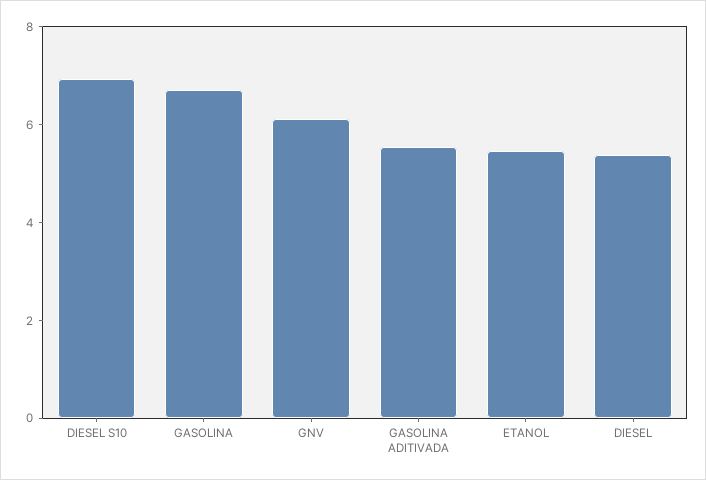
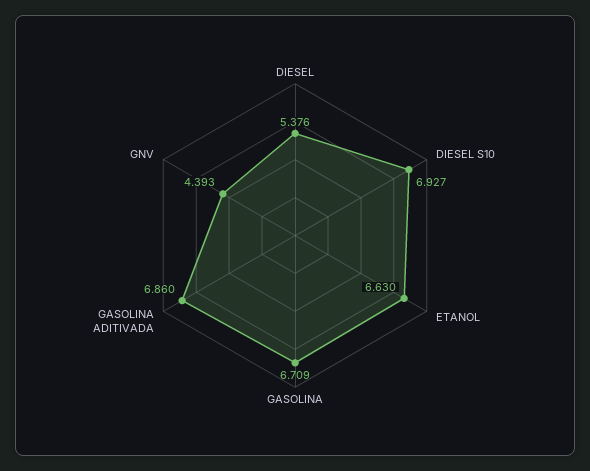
GNV: 6 -> 4.393
GASOLINA ADITIVADA: 5.5 -> 6.86
ETANOL: 5.5 -> 6.63

